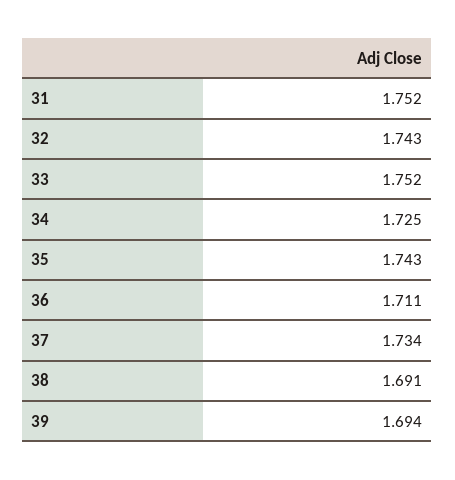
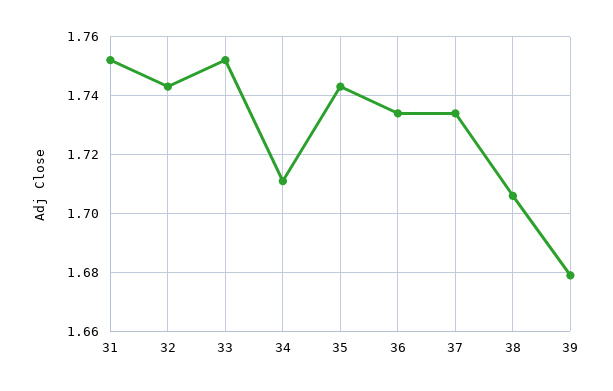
34: 1.725 -> 1.71
36: 1.711 -> 1.735
38: 1.691 -> 1.705
39: 1.694 -> 1.68

